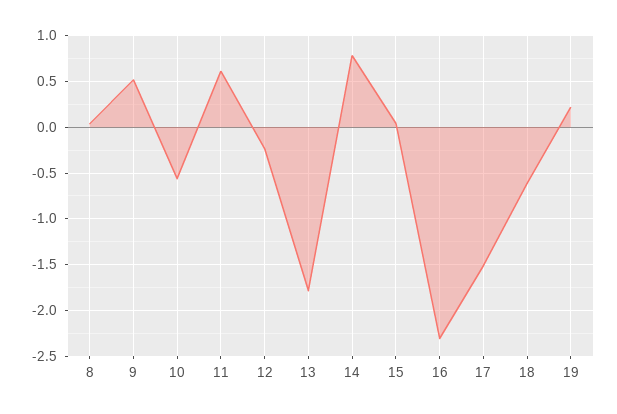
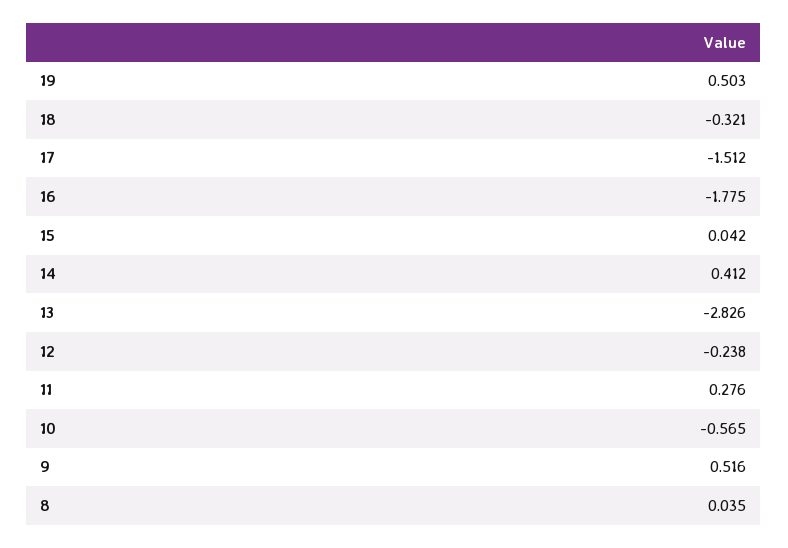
11: 0.6 -> 0.276
13: -1.8 -> -2.826
14: 0.8 -> 0.412
16: -2.3 -> -1.775
18: -0.6 -> -0.321
19: 0.2 -> 0.503

